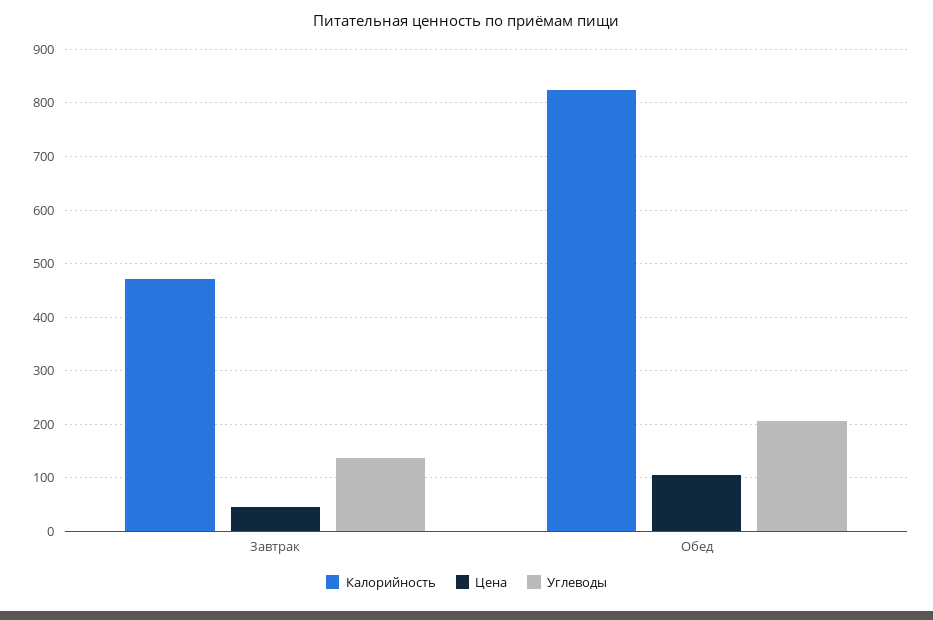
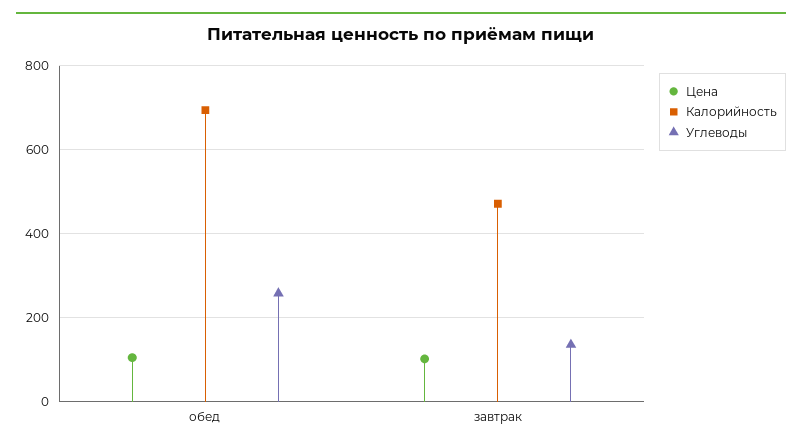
Цена, Завтрак: 40 -> 100
Калорийность, Обед: 820 -> 700
Углеводы, Обед: 200 -> 260

